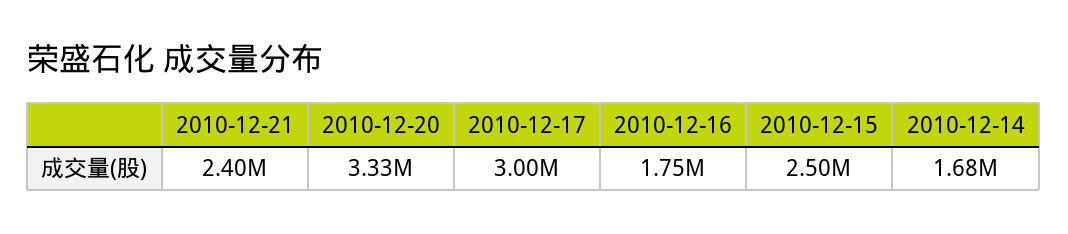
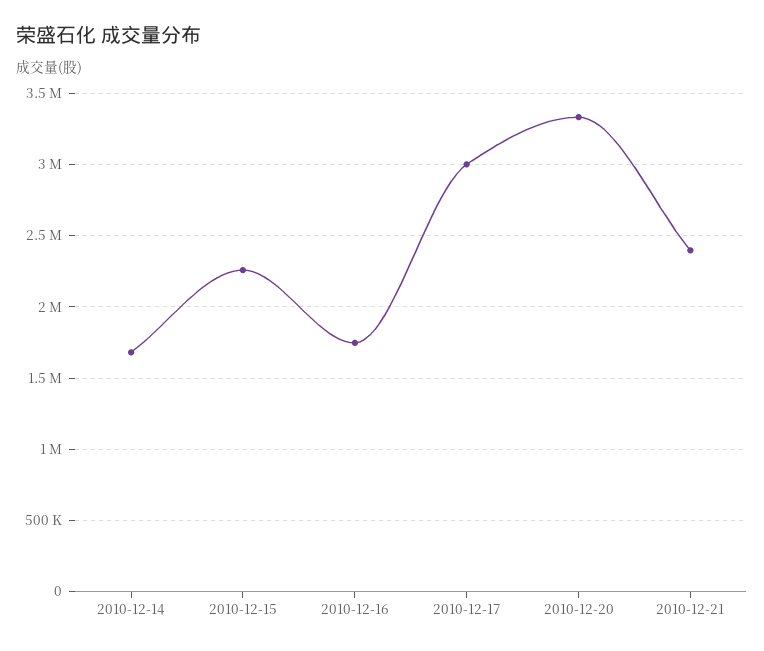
2010-12-15: 2500000 -> 2250000

